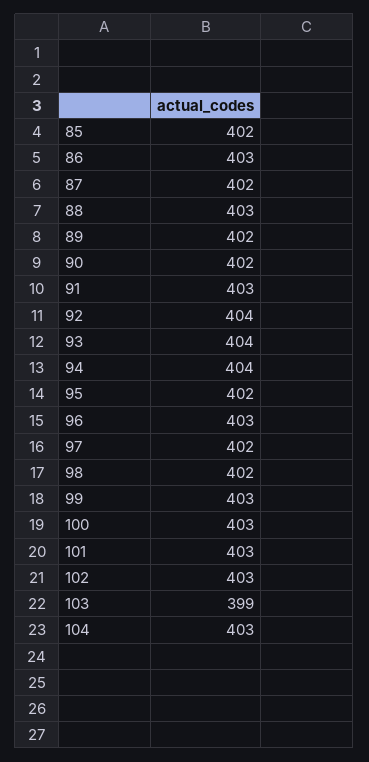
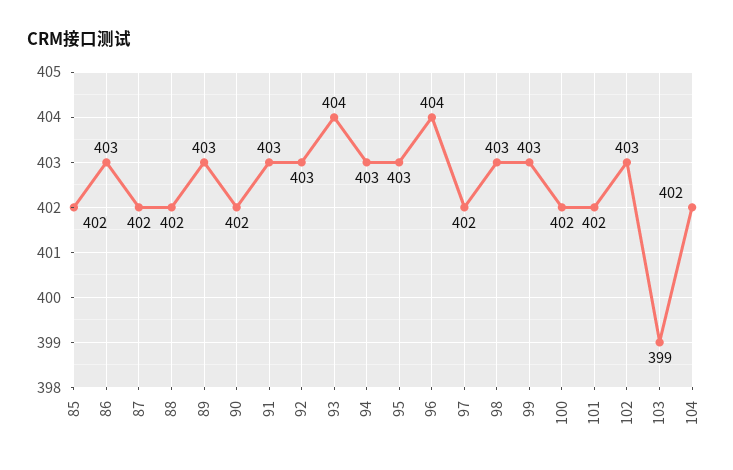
88: 403 -> 402
89: 402 -> 403
92: 404 -> 403
94: 404 -> 403
95: 402 -> 403
96: 403 -> 404
98: 402 -> 403
100: 403 -> 402
101: 403 -> 402
104: 403 -> 402

